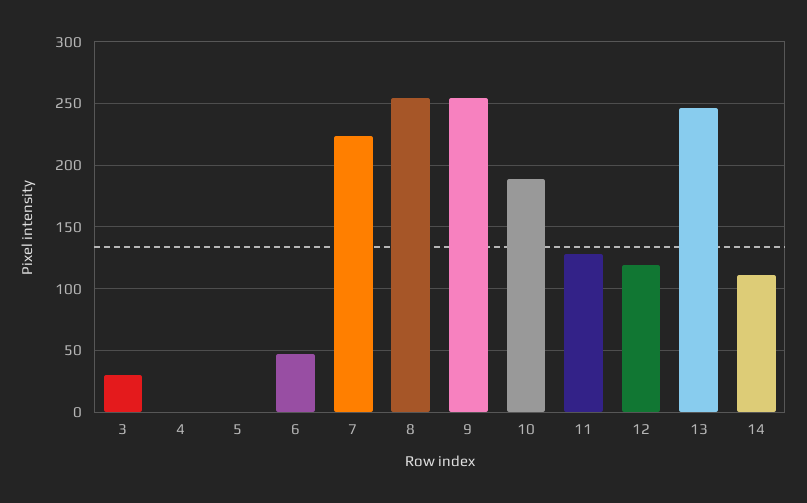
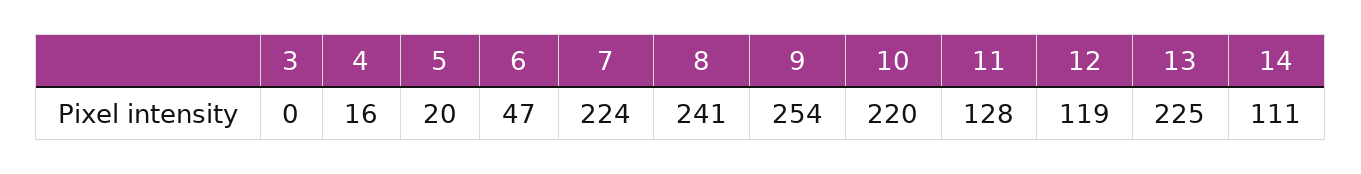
3: 30 -> 0
4: 0 -> 16
5: 0 -> 20
8: 255 -> 241
10: 190 -> 220
13: 245 -> 225

